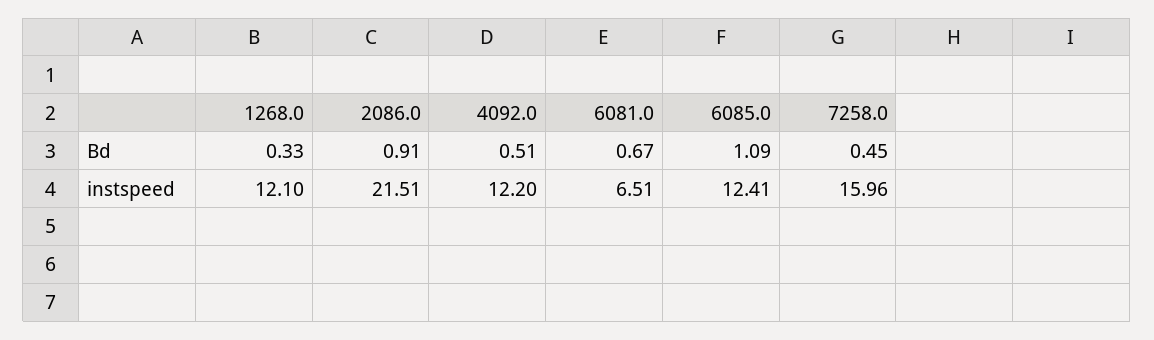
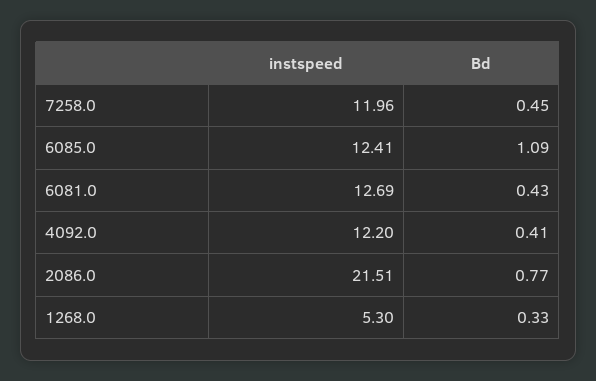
2086.0, Bd: 0.91 -> 0.77
4092.0, Bd: 0.51 -> 0.41
6081.0, Bd: 0.67 -> 0.43
1268.0, instspeed: 12.1 -> 5.3
6081.0, instspeed: 6.51 -> 12.69
7258.0, instspeed: 15.96 -> 11.96

